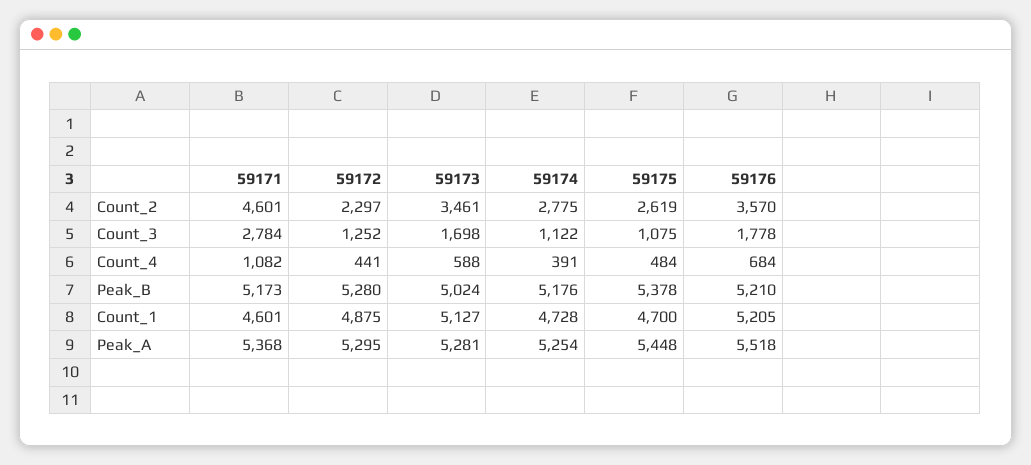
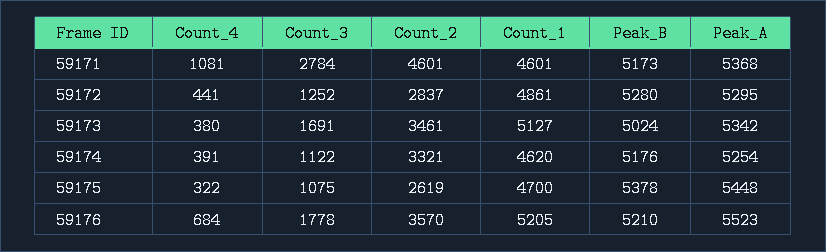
59172, Count_2: 2297 -> 2837
59174, Count_2: 2775 -> 3321
59173, Count_3: 1698 -> 1691
59171, Count_4: 1082 -> 1081
59173, Count_4: 588 -> 380
59175, Count_4: 484 -> 322
59172, Count_1: 4875 -> 4861
59174, Count_1: 4728 -> 4620
59173, Peak_A: 5281 -> 5342
59176, Peak_A: 5518 -> 5523

